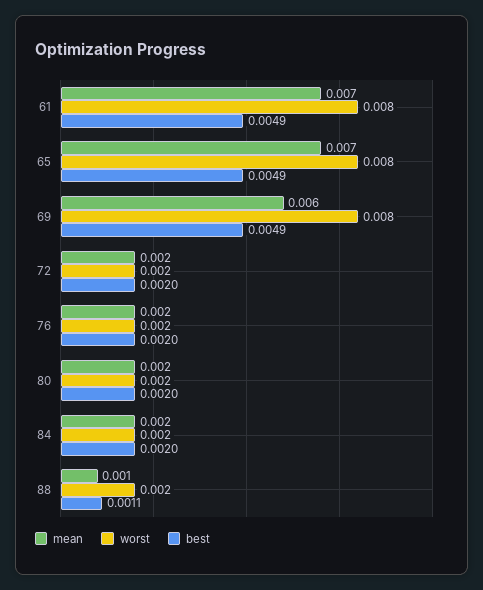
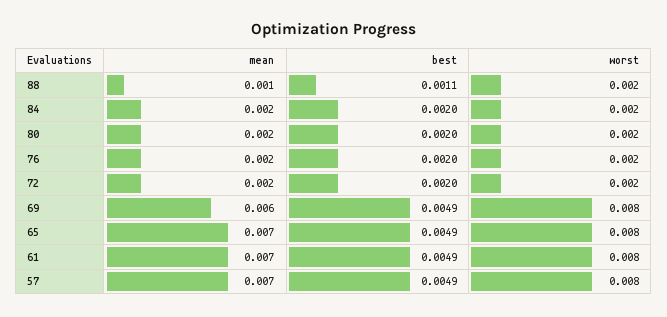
mean, 57: none -> 0.007
best, 57: none -> 0.0049
worst, 57: none -> 0.008

